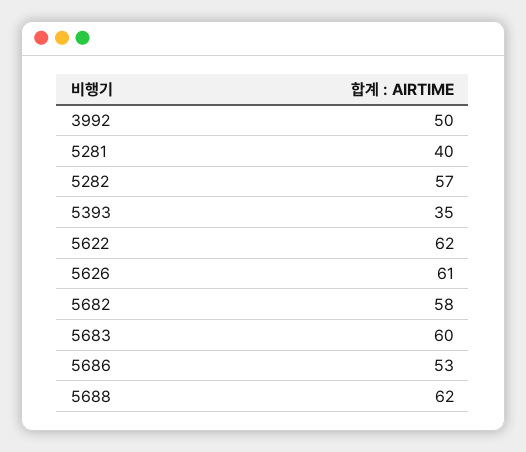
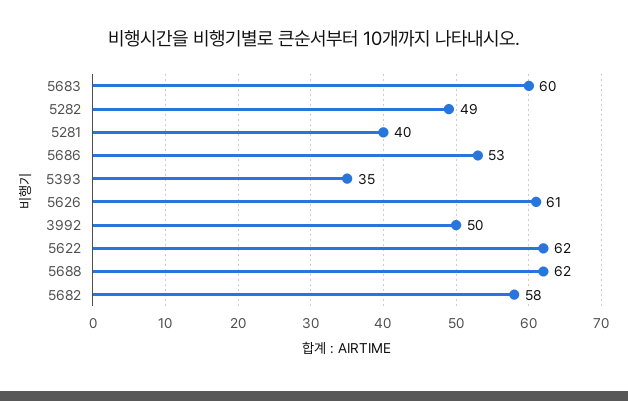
5282: 57 -> 49

